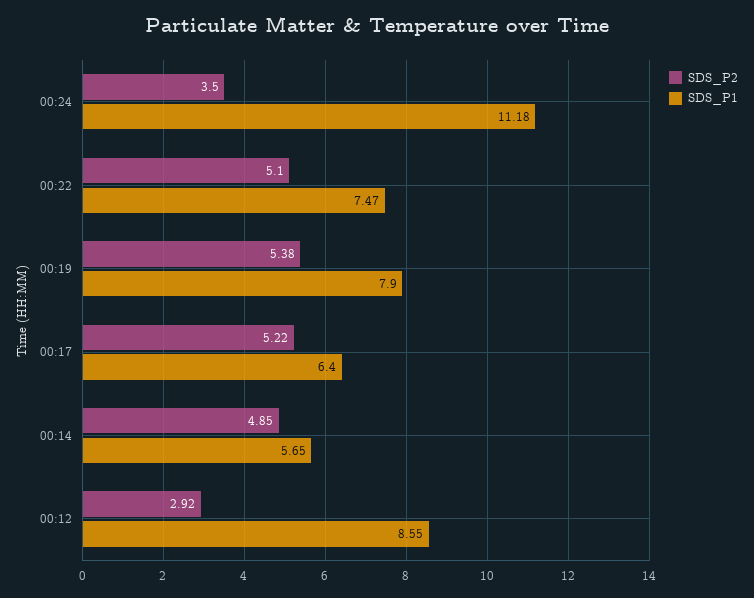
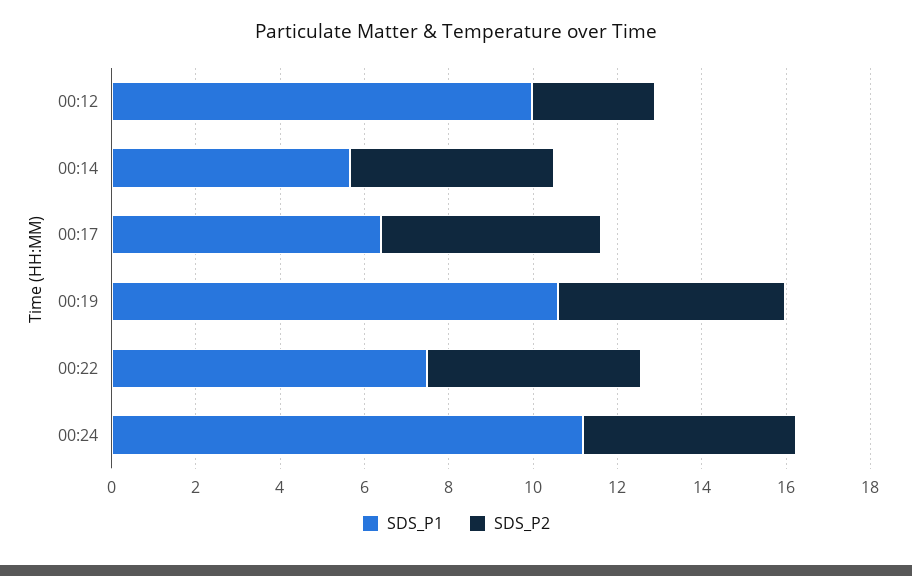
SDS_P2, 00:24: 3.5 -> 5
SDS_P1, 00:19: 7.9 -> 10.5
SDS_P1, 00:12: 8.55 -> 10

